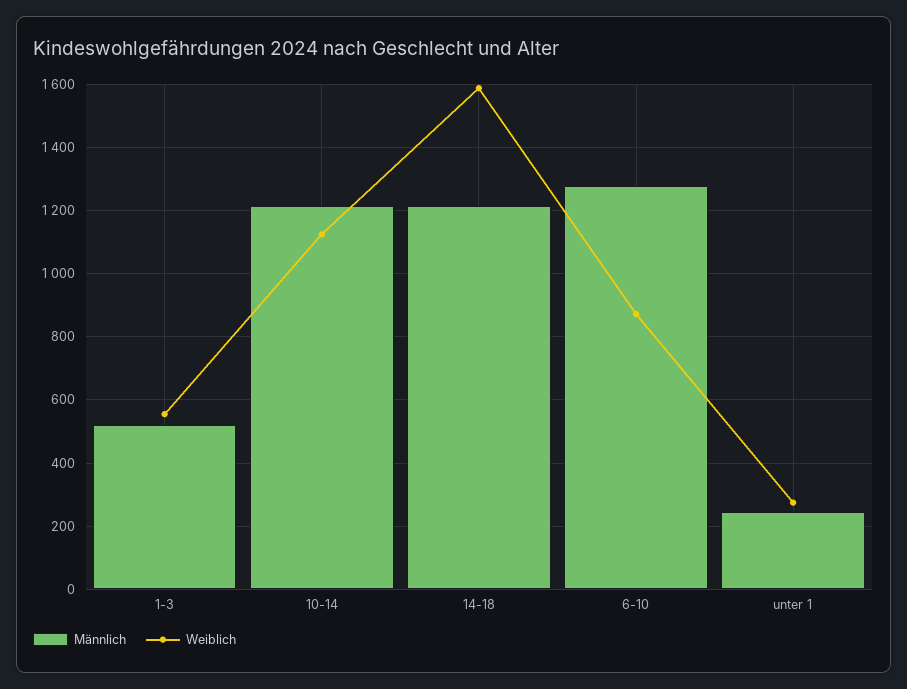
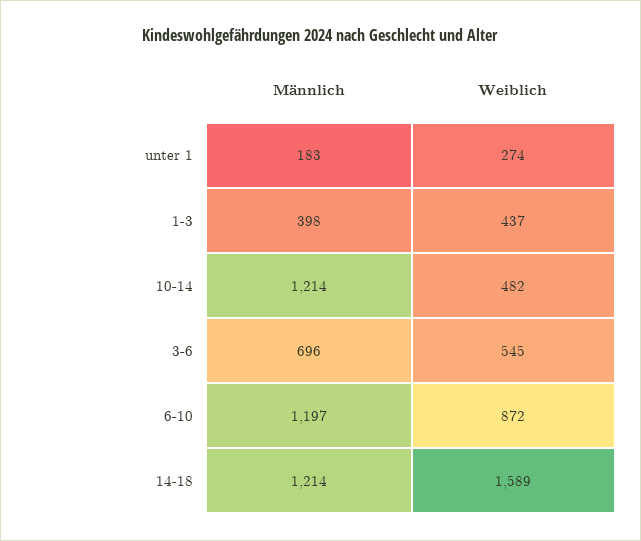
Männlich, 1-3: 520 -> 398
Weiblich, 1-3: 560 -> 437
Weiblich, 10-14: 1120 -> 482
Männlich, 6-10: 1280 -> 1197
Männlich, unter 1: 240 -> 183
Männlich, 3-6: none -> 696
Weiblich, 3-6: none -> 545

